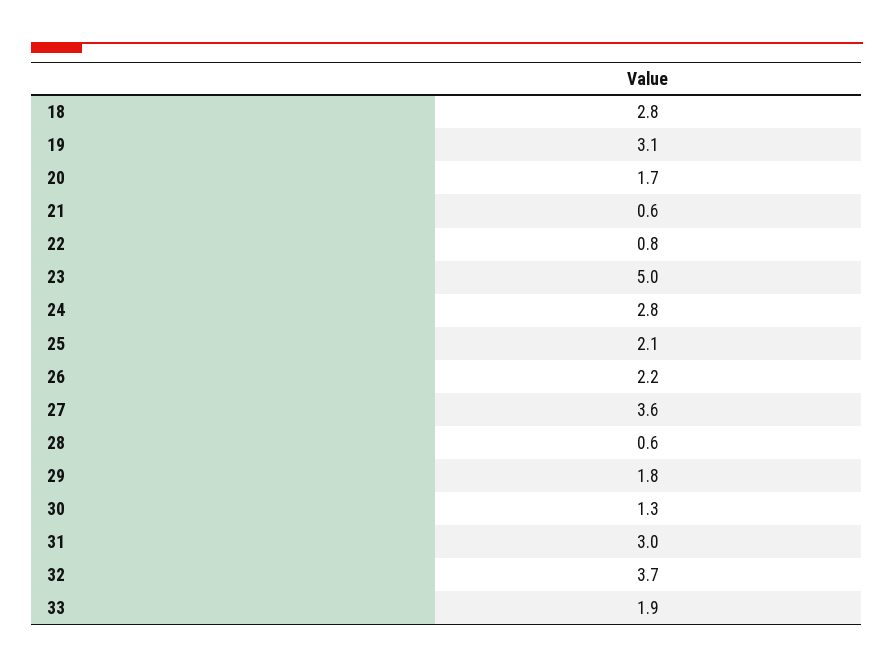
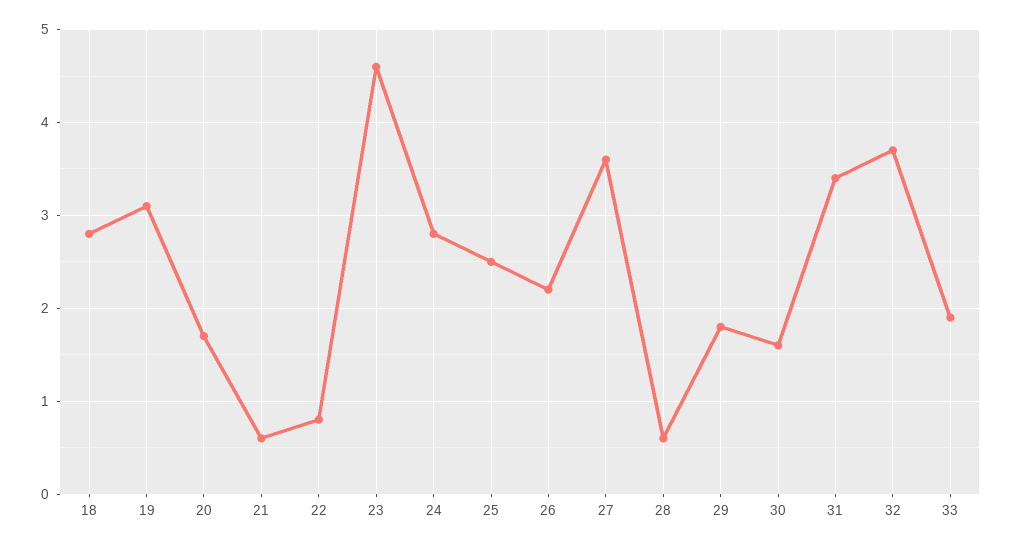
23: 5 -> 4.6
25: 2.1 -> 2.5
30: 1.3 -> 1.6
31: 3 -> 3.4

